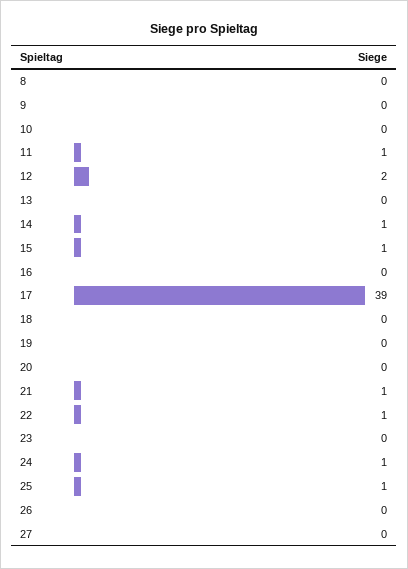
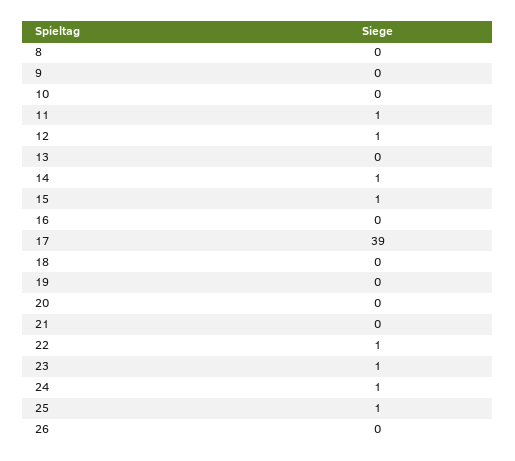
12: 2 -> 1
21: 1 -> 0
23: 0 -> 1
27: 0 -> none

